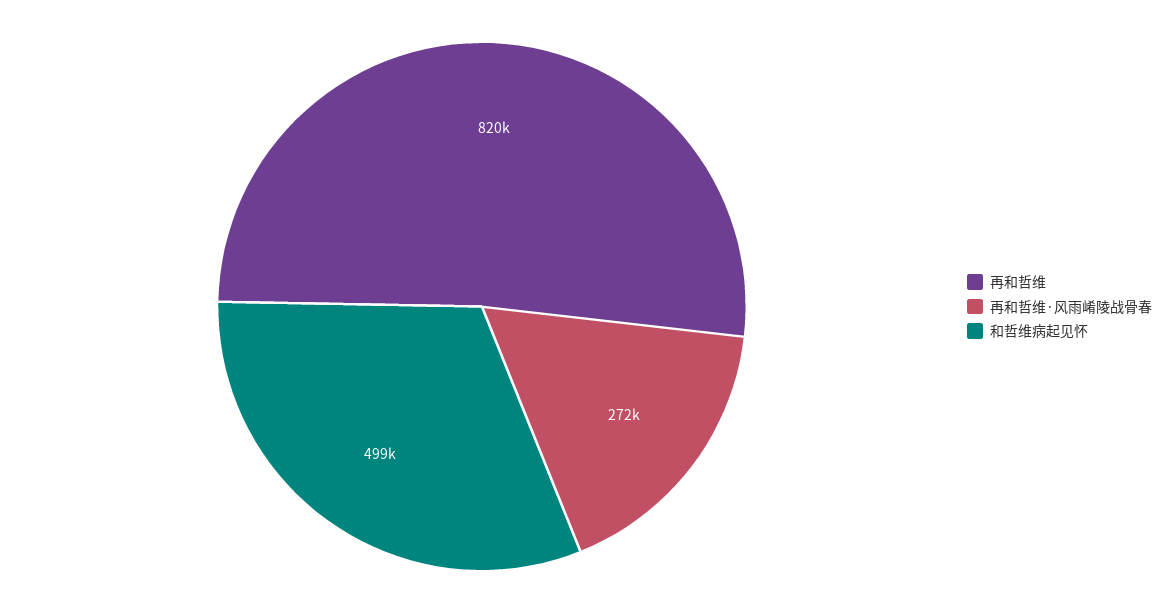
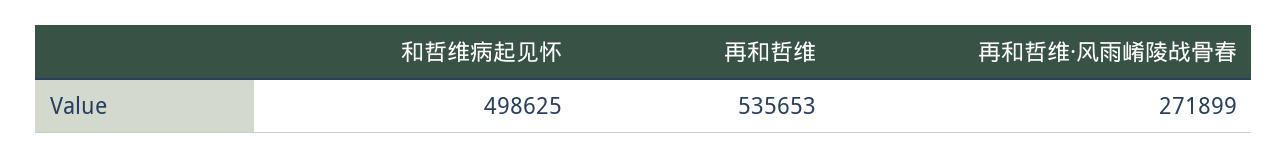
再和哲维: 820000 -> 535653

